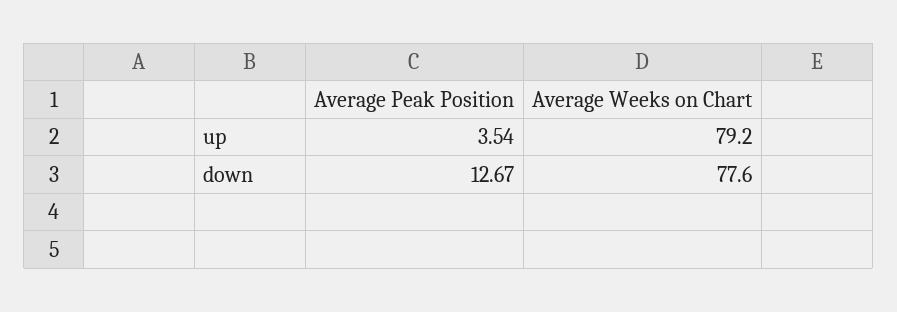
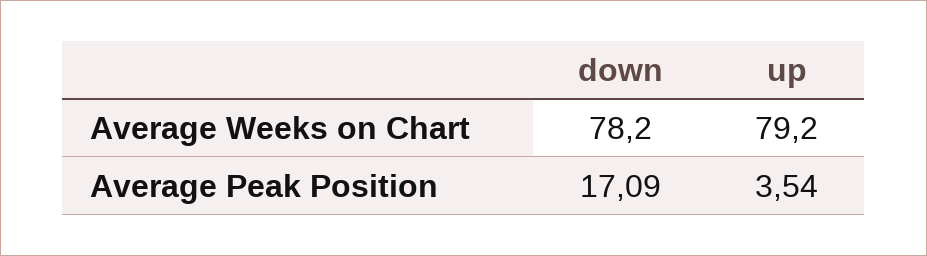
Average Peak Position, down: 12.67 -> 17.09
Average Weeks on Chart, down: 77.6 -> 78.2

